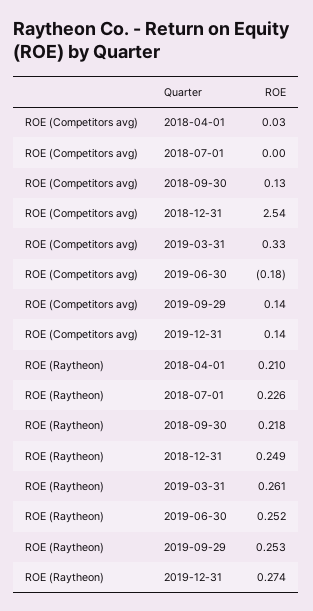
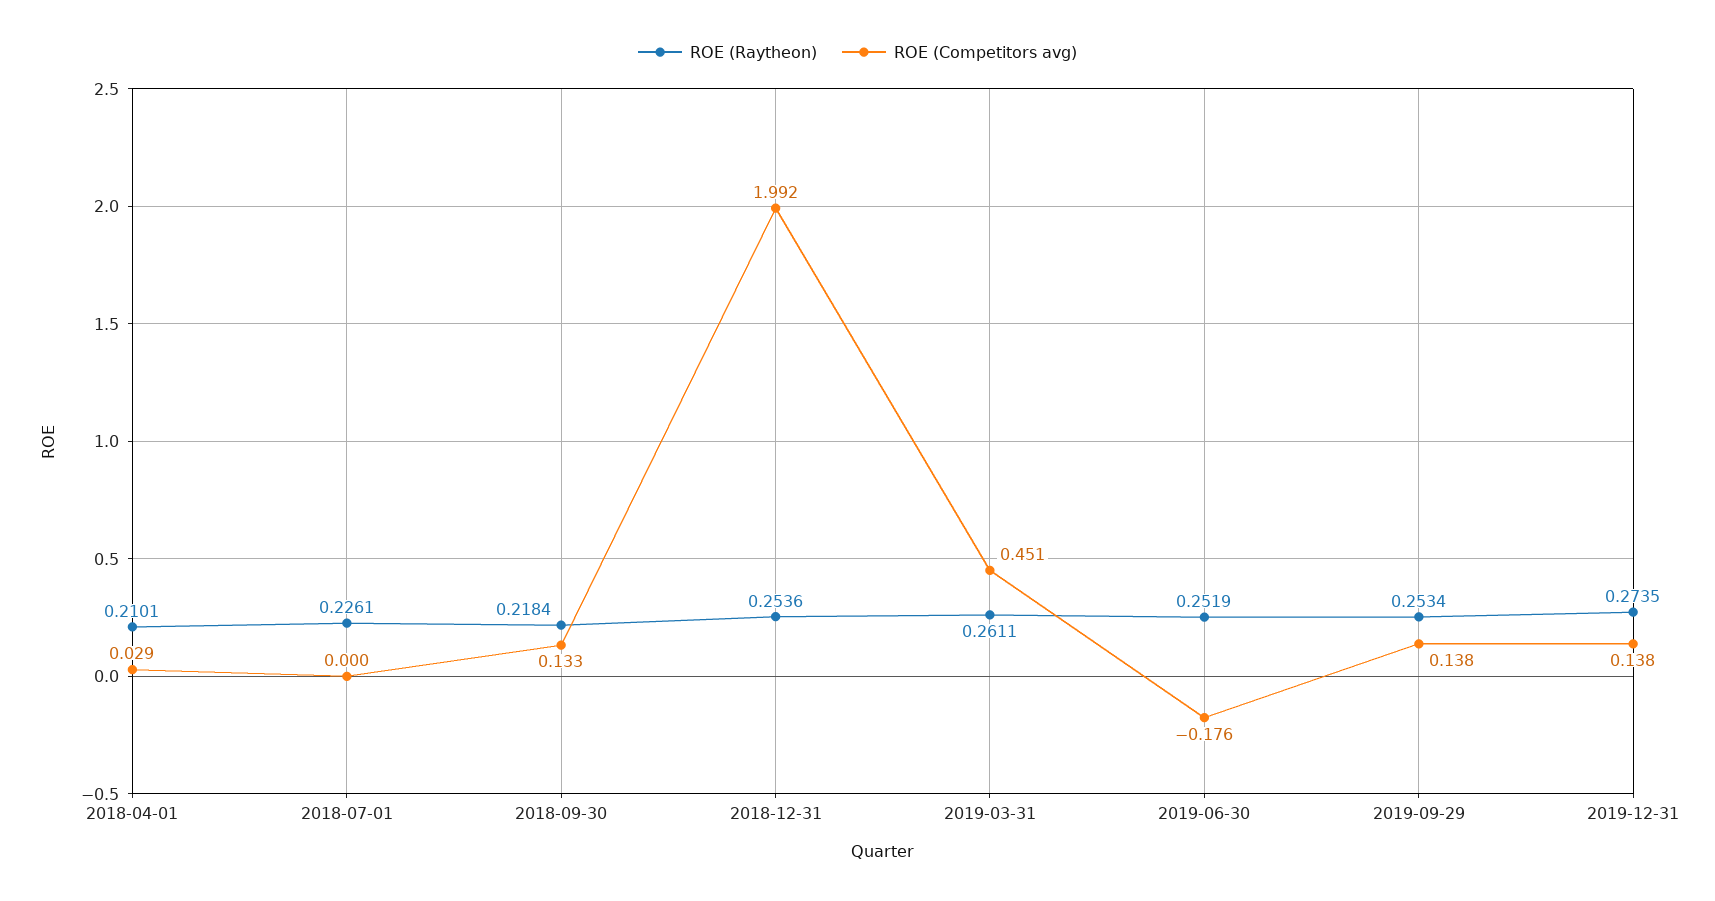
ROE (Competitors avg), 2018-12-31: 2.54 -> 1.992
ROE (Competitors avg), 2019-03-31: 0.33 -> 0.451
ROE (Raytheon), 2018-12-31: 0.249 -> 0.2536

